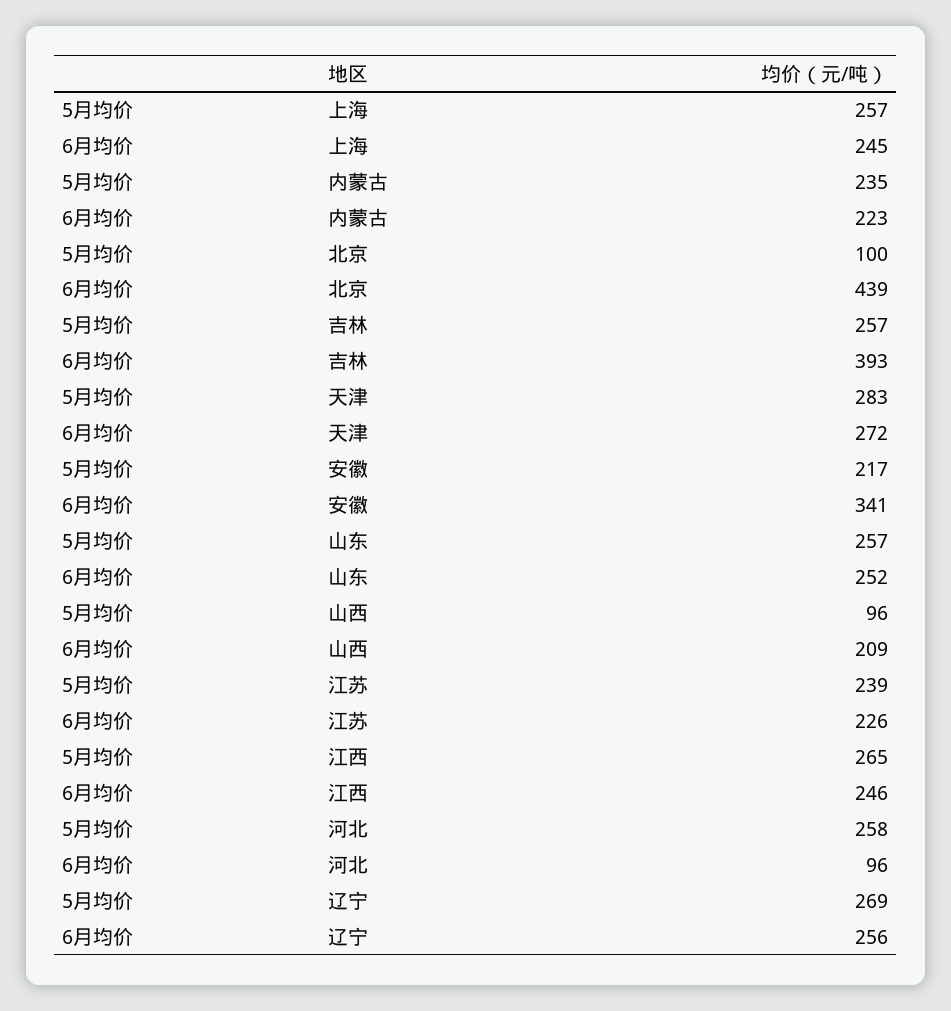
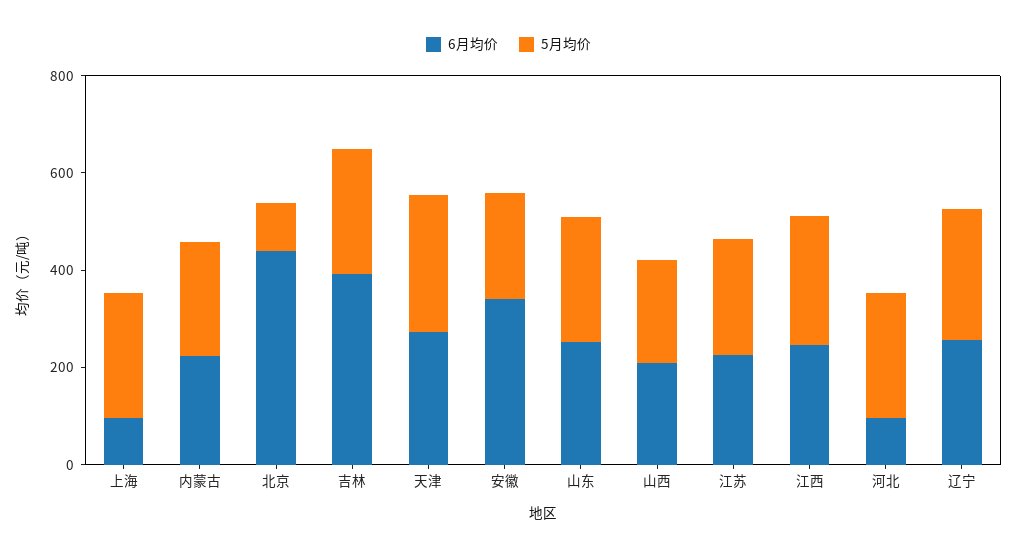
6月均价, 上海: 245 -> 100
5月均价, 山西: 96 -> 200

